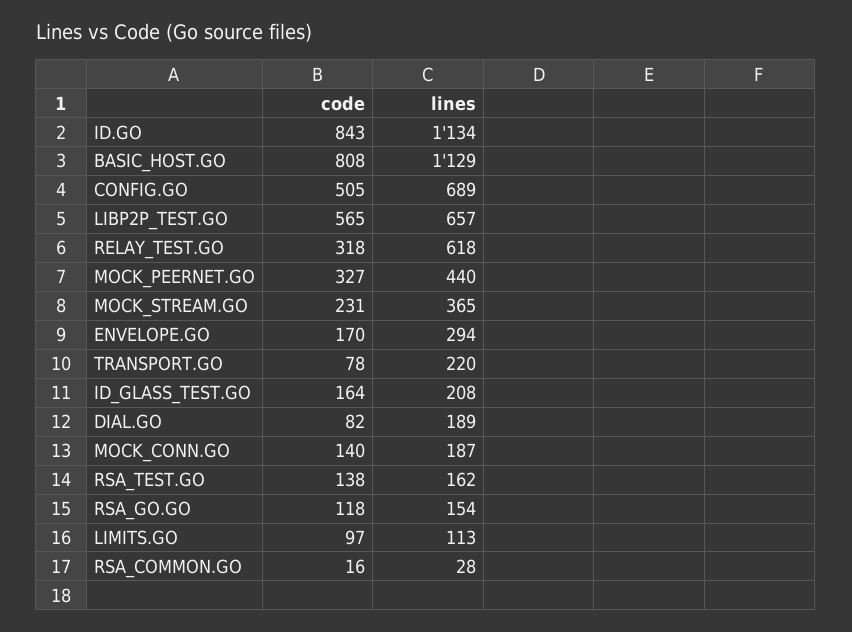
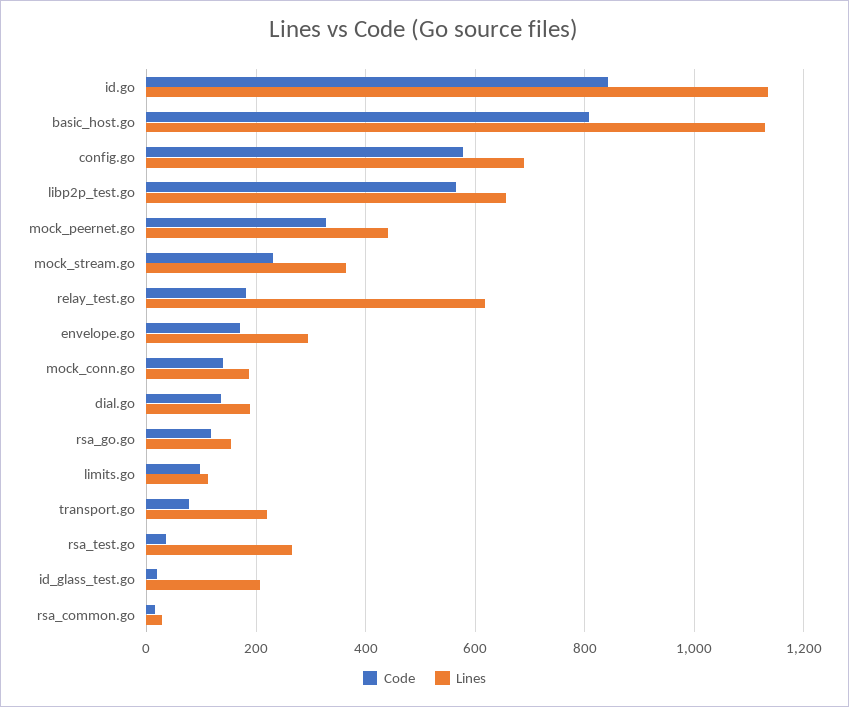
code, CONFIG.GO: 505 -> 580
code, RELAY_TEST.GO: 318 -> 180
code, ID_GLASS_TEST.GO: 164 -> 20
code, DIAL.GO: 82 -> 140
code, RSA_TEST.GO: 138 -> 40
lines, RSA_TEST.GO: 162 -> 260

